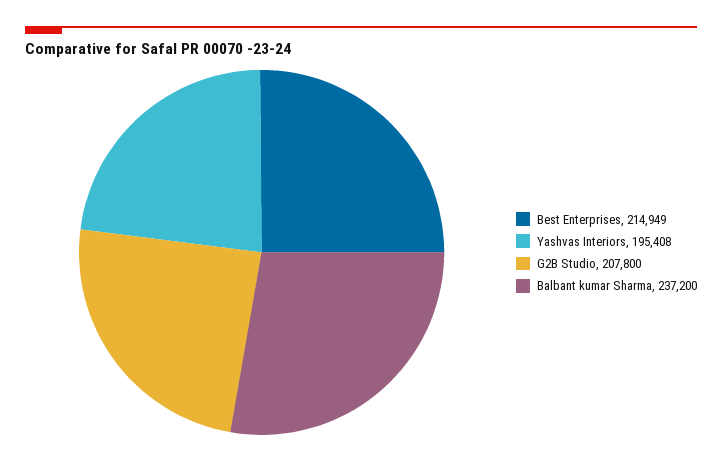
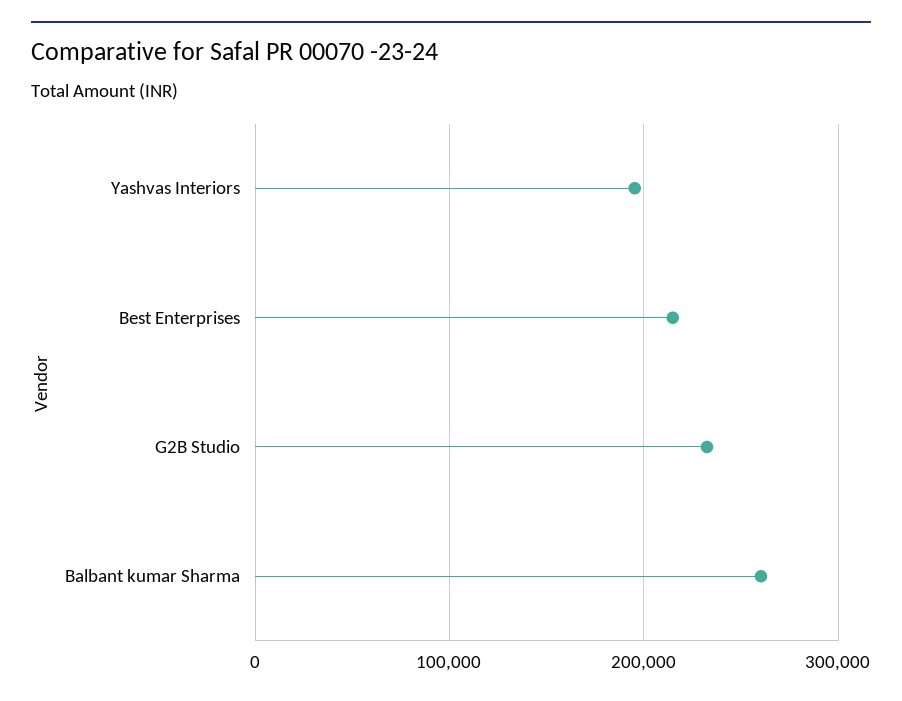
G2B Studio: 207800 -> 230000
Balbant kumar Sharma: 237200 -> 260000

